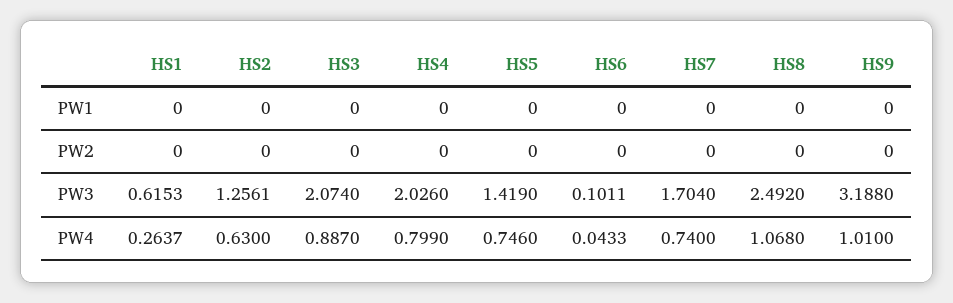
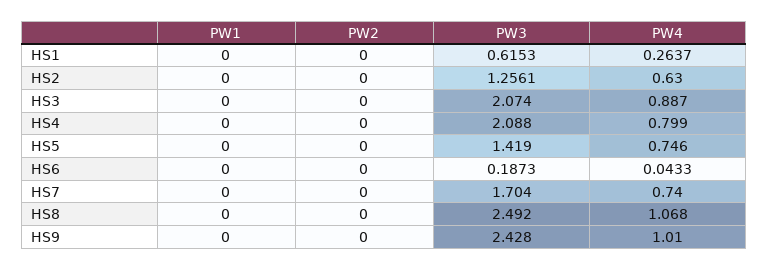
HS4, PW3: 2.026 -> 2.088
HS6, PW3: 0.1011 -> 0.1873
HS9, PW3: 3.188 -> 2.428

